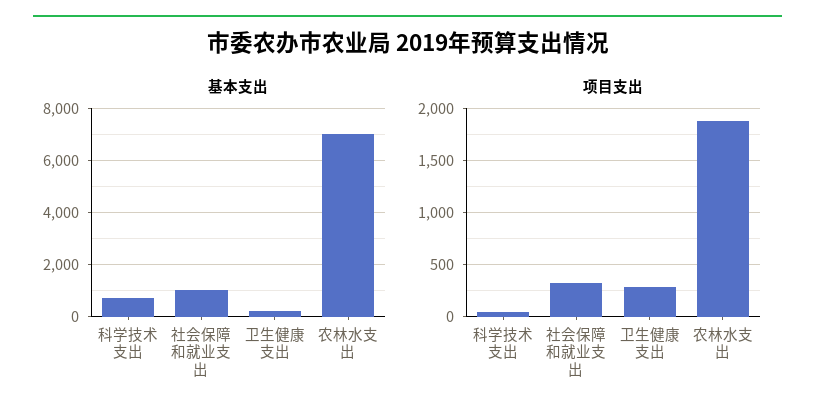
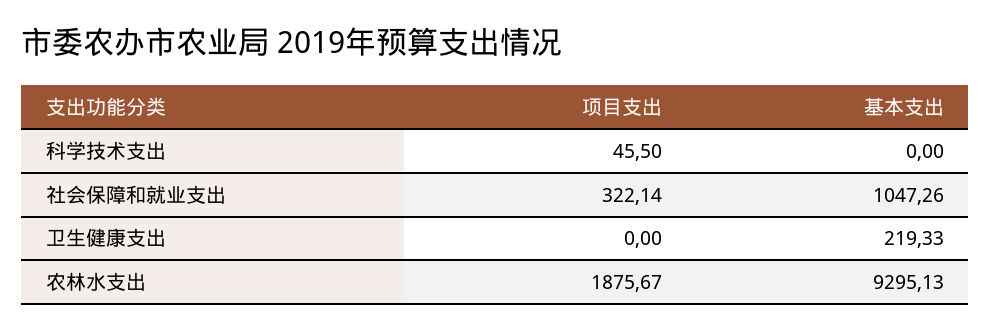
基本支出, 科学技术支出: 750 -> 0
基本支出, 农林水支出: 7000 -> 9295.13
项目支出, 卫生健康支出: 300 -> 0

